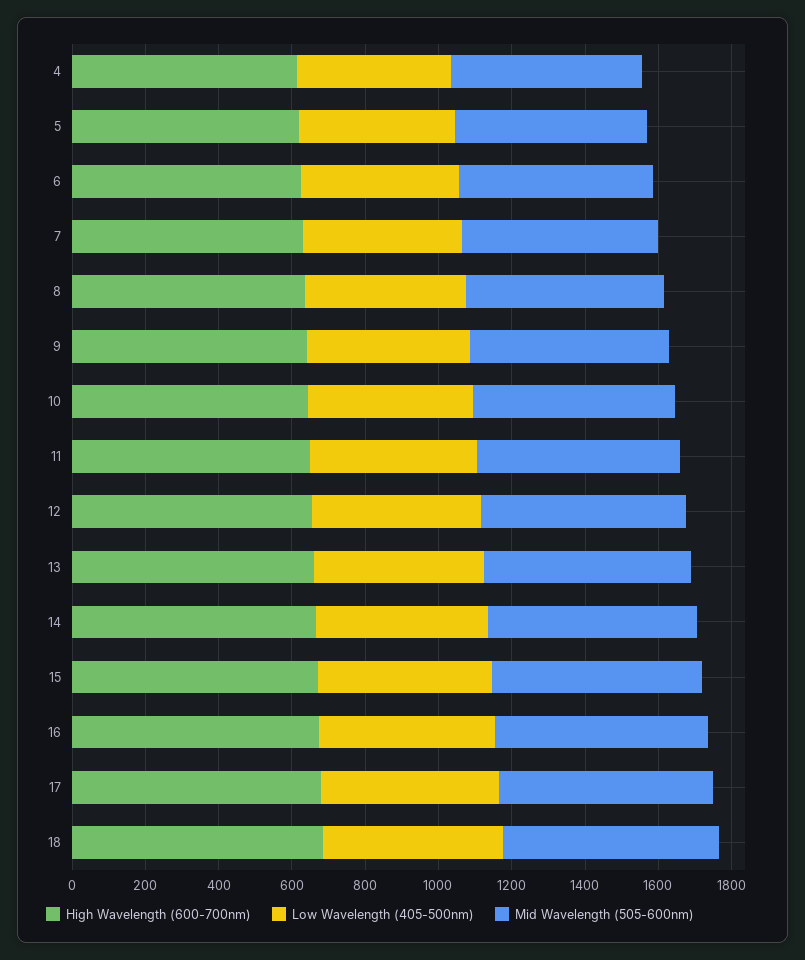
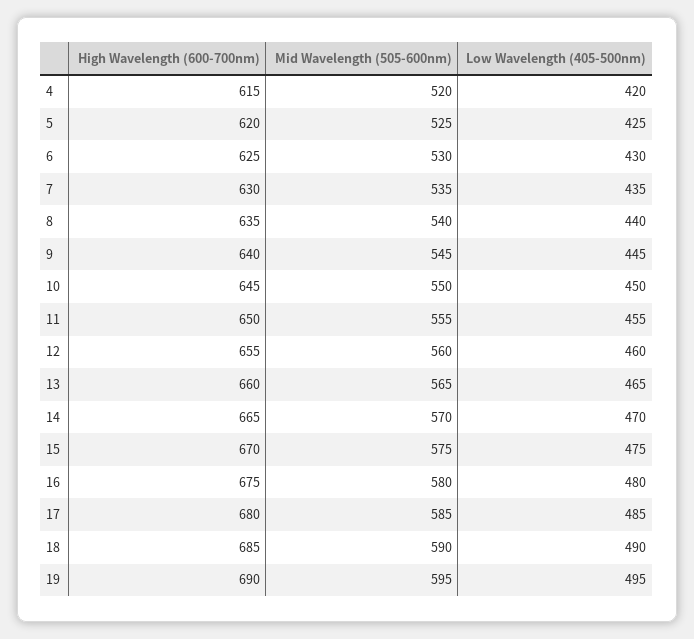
High Wavelength (600-700nm), 19: none -> 690
Mid Wavelength (505-600nm), 19: none -> 595
Low Wavelength (405-500nm), 19: none -> 495

